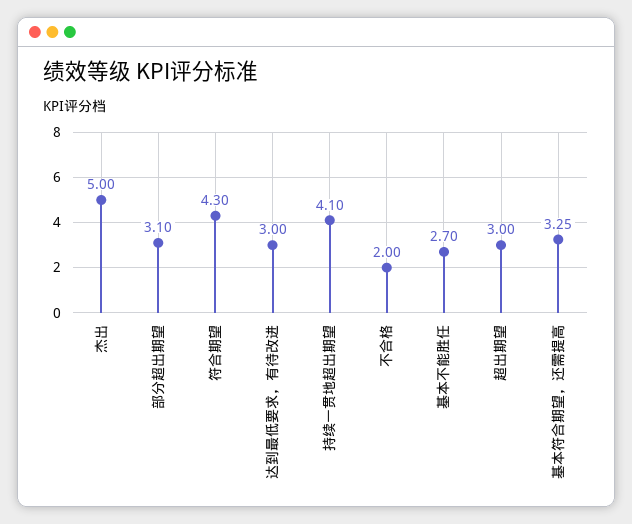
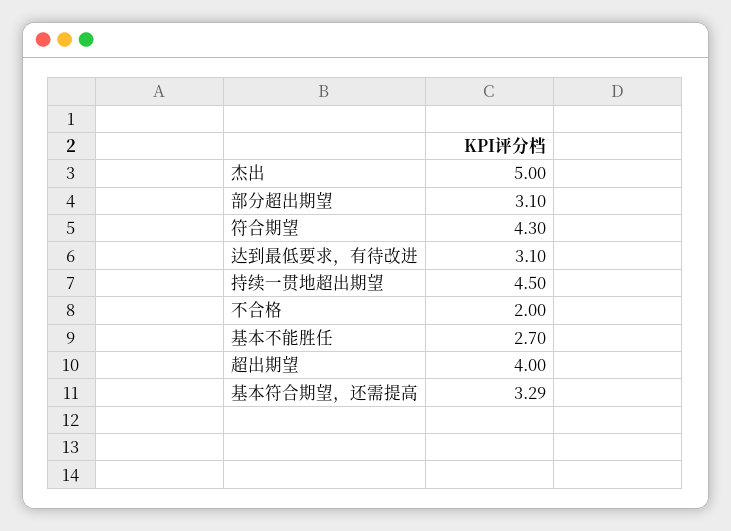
达到最低要求，有待改进: 3 -> 3.1
持续一贯地超出期望: 4.1 -> 4.5
超出期望: 3 -> 4
基本符合期望，还需提高: 3.25 -> 3.29

